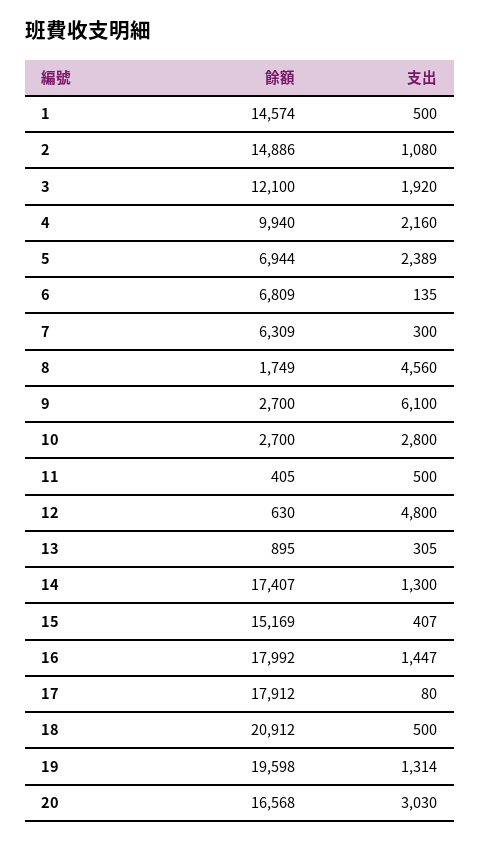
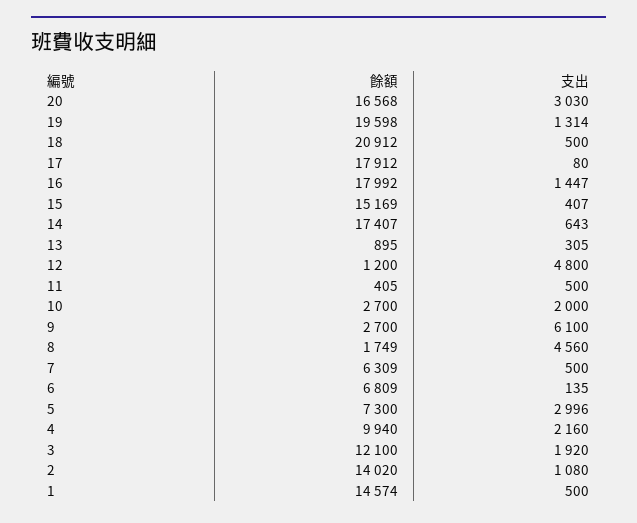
餘額, 2: 14886 -> 14020
餘額, 5: 6944 -> 7300
支出, 5: 2389 -> 2996
支出, 7: 300 -> 500
支出, 10: 2800 -> 2000
餘額, 12: 630 -> 1200
支出, 14: 1300 -> 643

